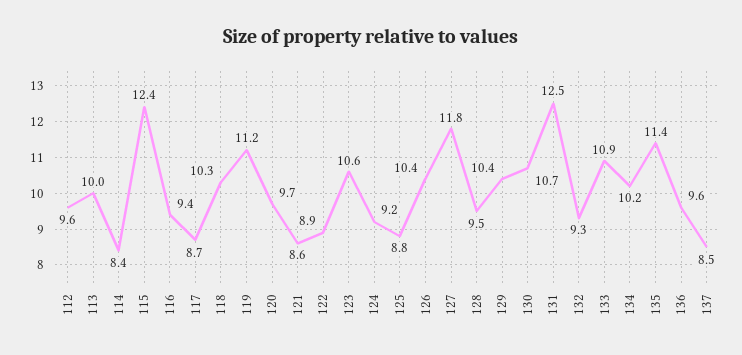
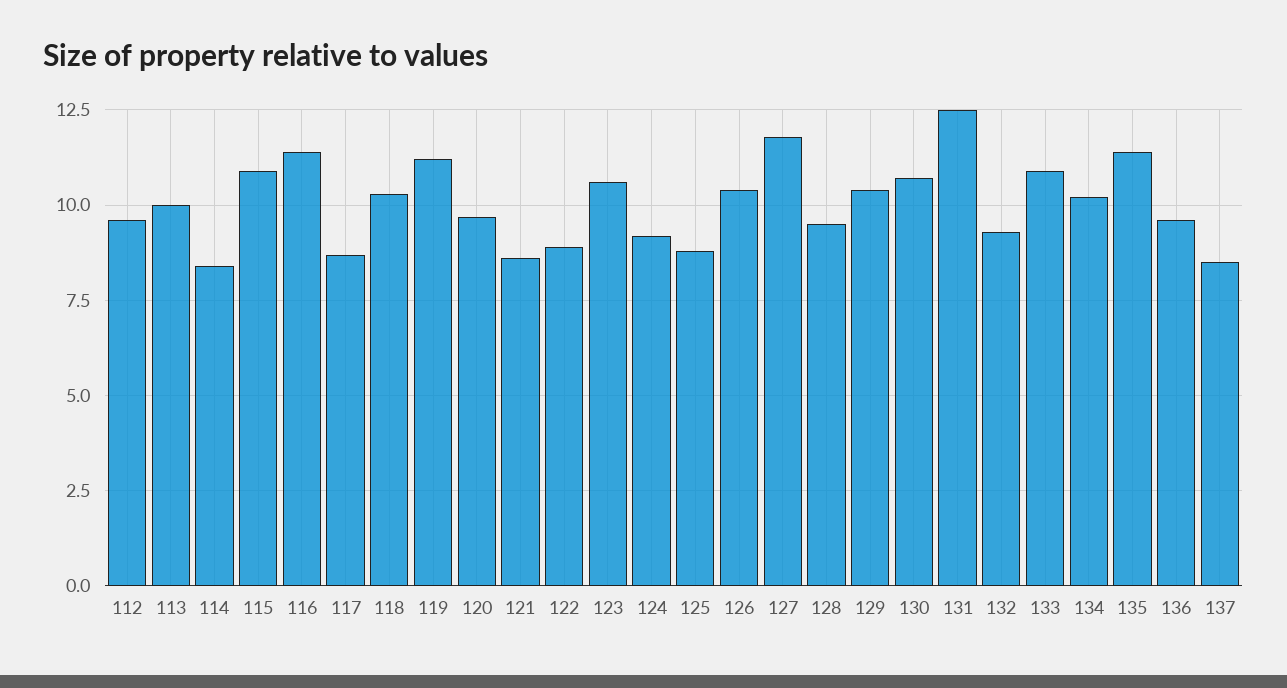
115: 12.4 -> 11
116: 9.4 -> 11.5

